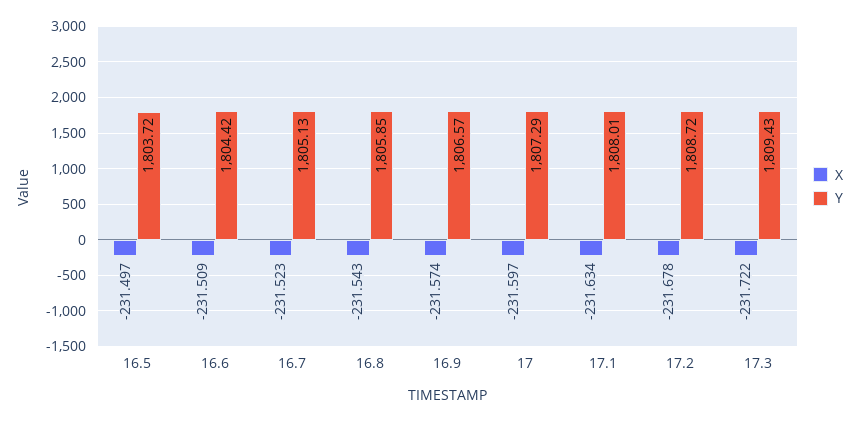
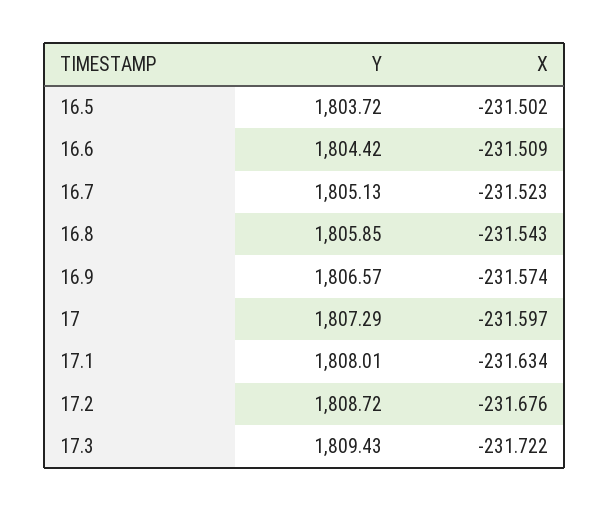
X, 16.5: -231.497 -> -231.502
X, 17.2: -231.678 -> -231.676

